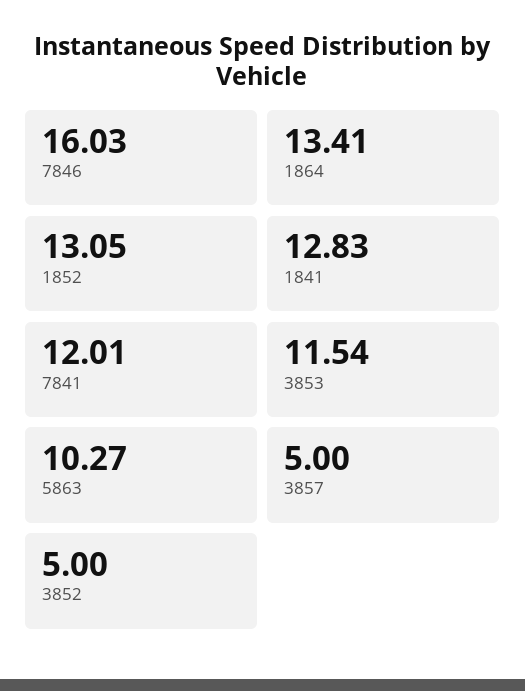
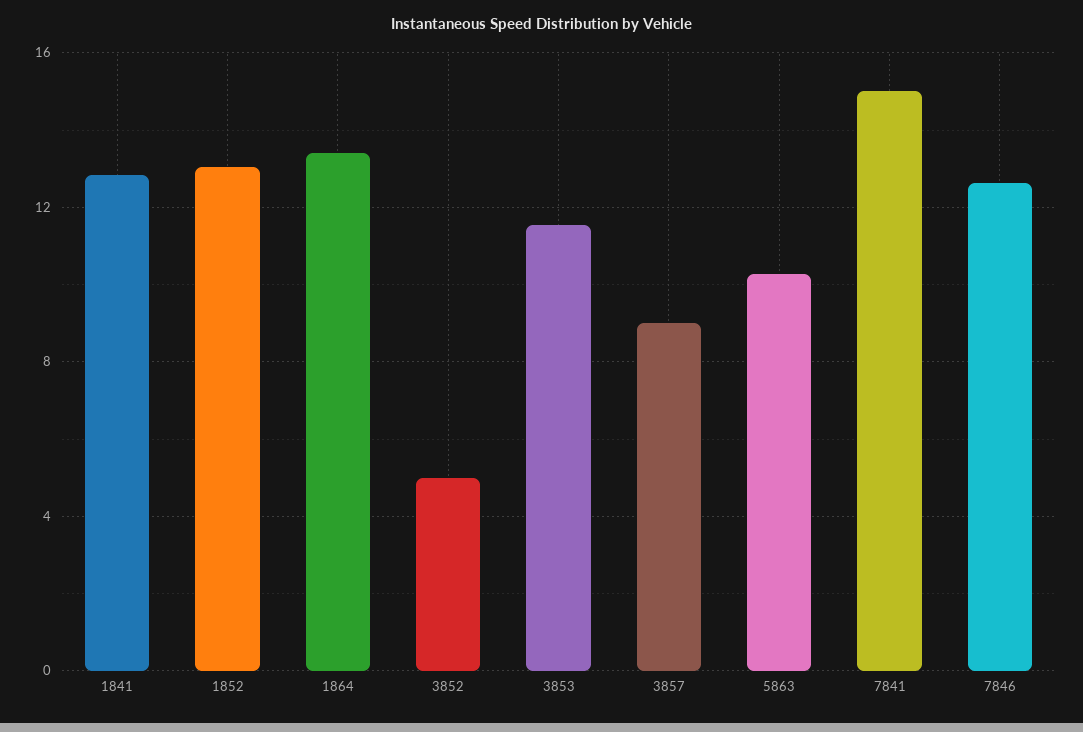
7846: 16.03 -> 12.5
7841: 12.01 -> 15
3857: 5 -> 9

